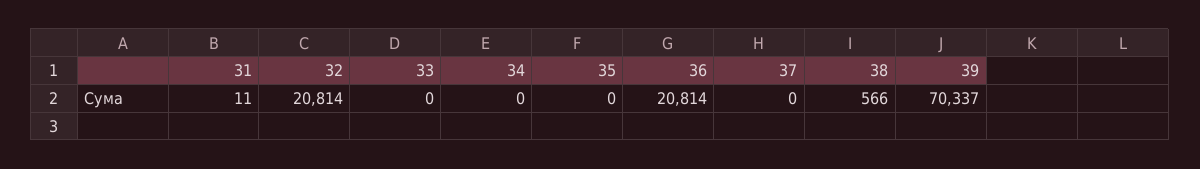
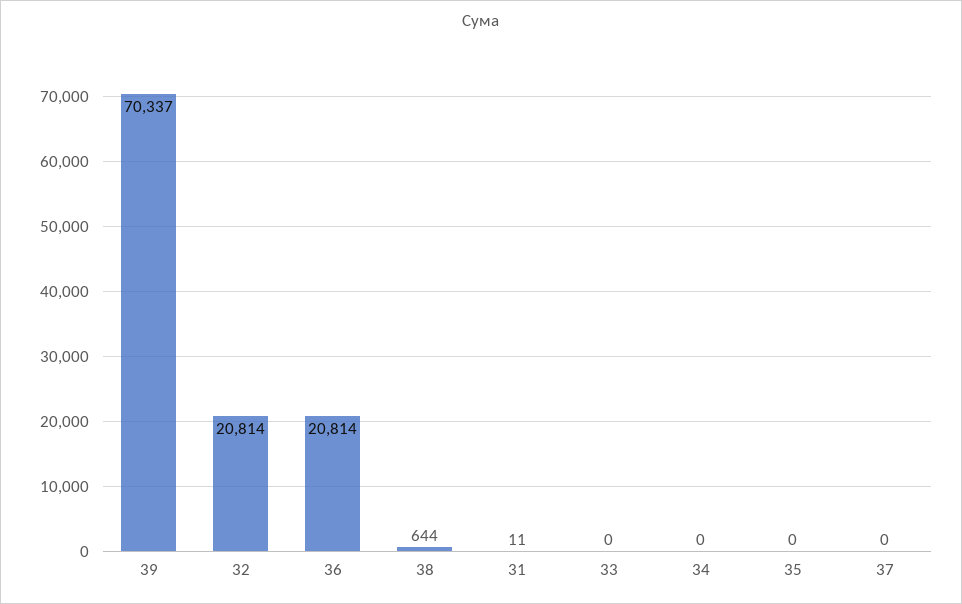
38: 566 -> 644

